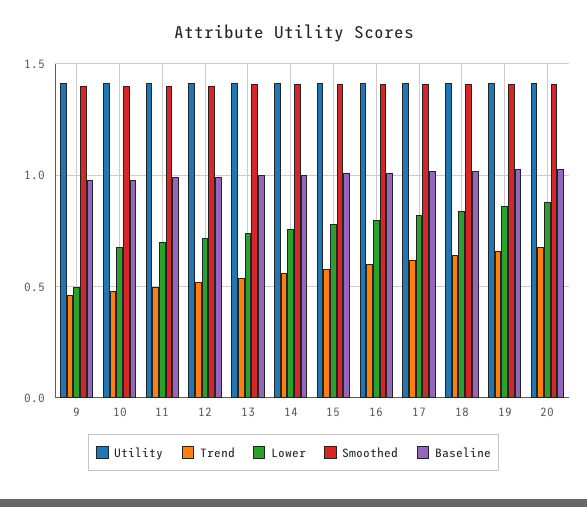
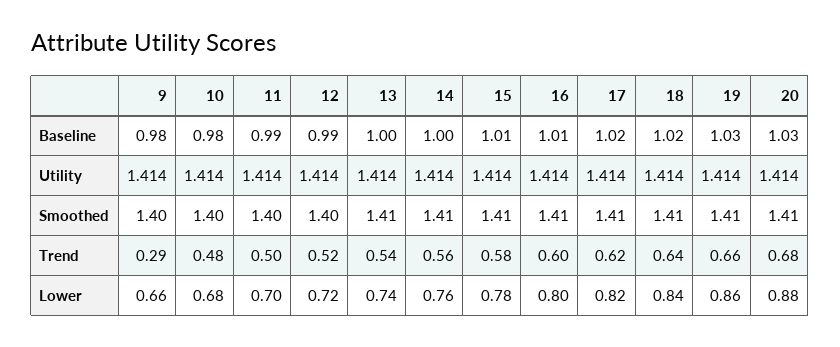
Trend, 9: 0.45 -> 0.29
Lower, 9: 0.5 -> 0.66

